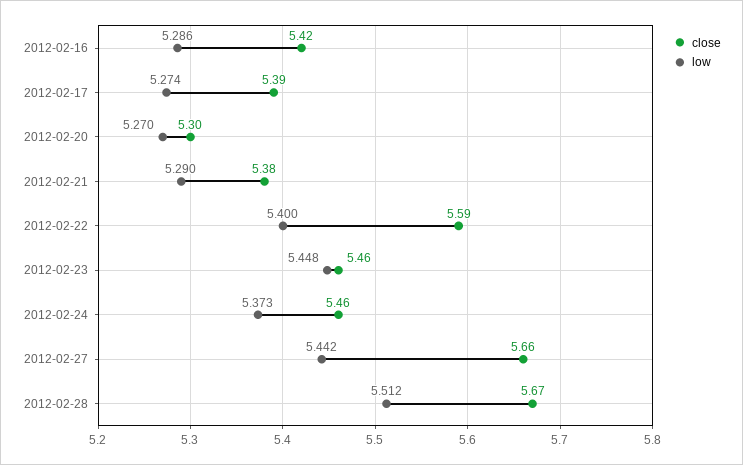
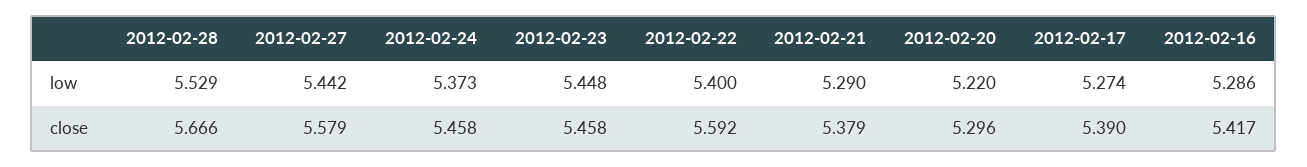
low, 2012-02-20: 5.27 -> 5.22
close, 2012-02-27: 5.66 -> 5.579
low, 2012-02-28: 5.512 -> 5.529

